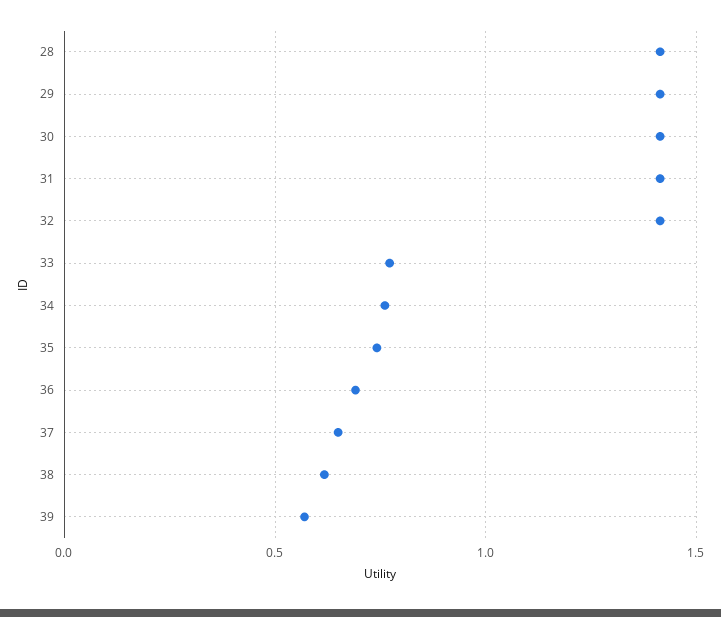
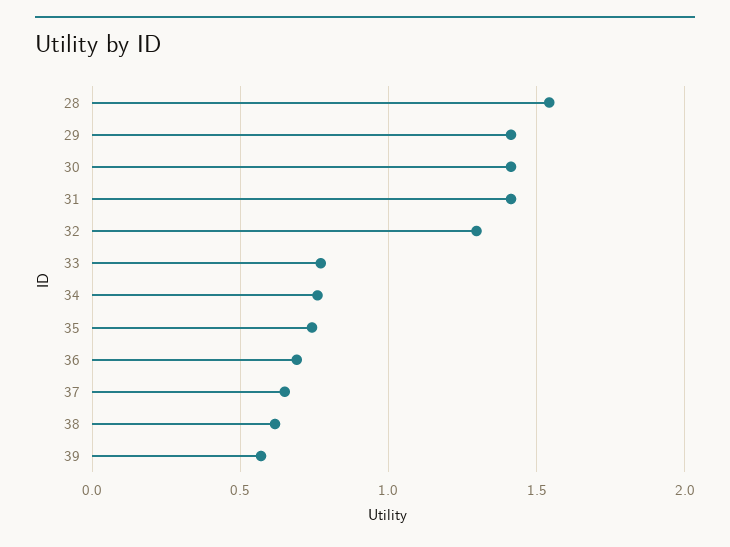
28: 1.4 -> 1.55
32: 1.4 -> 1.3

